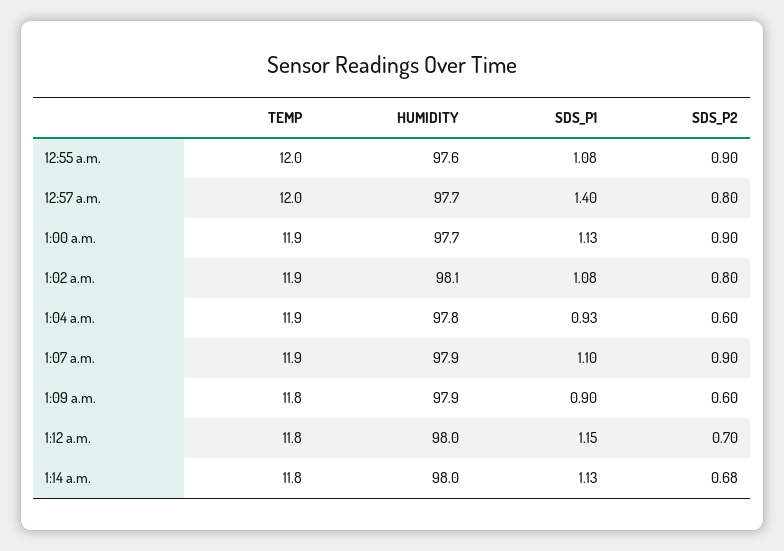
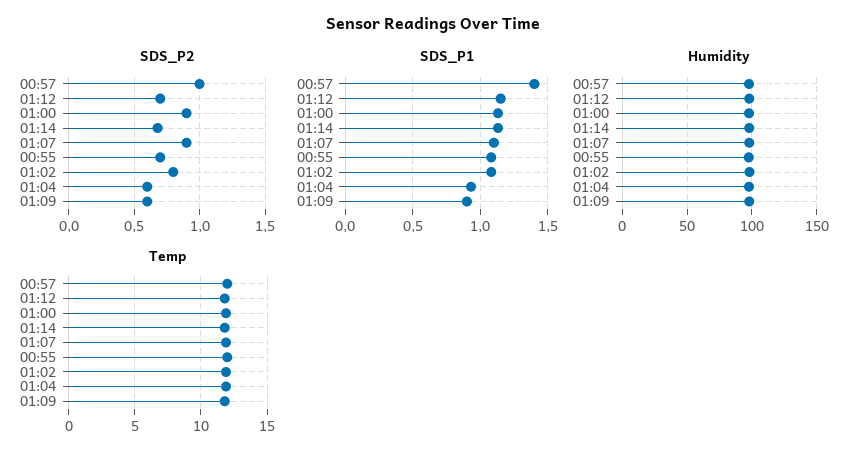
SDS_P2, 12:55 a.m.: 0.9 -> 0.7
SDS_P2, 12:57 a.m.: 0.8 -> 1

